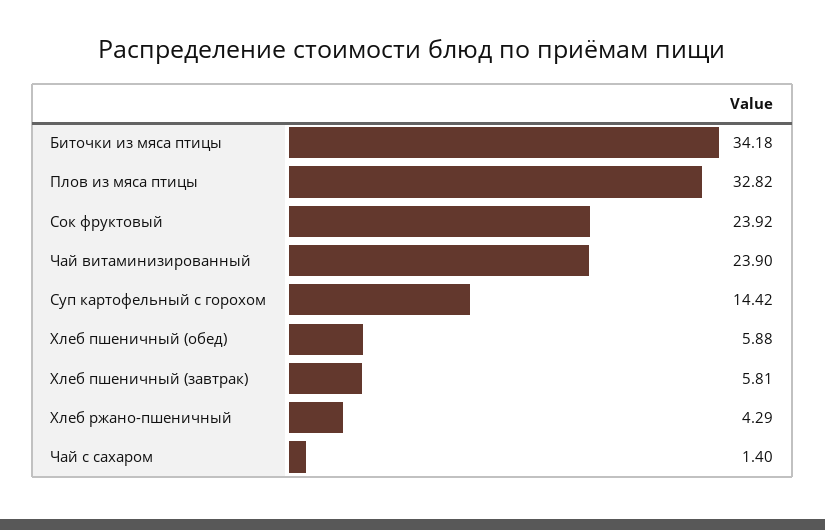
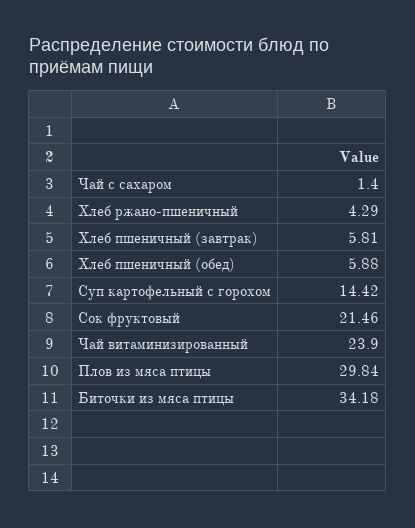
Плов из мяса птицы: 32.82 -> 29.84
Сок фруктовый: 23.92 -> 21.46

